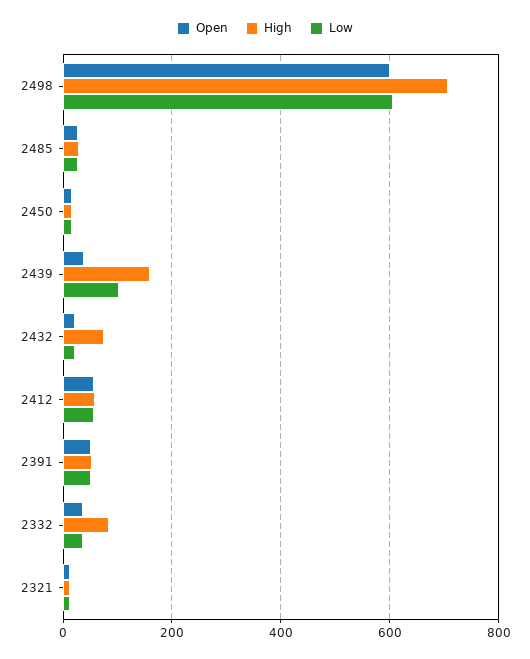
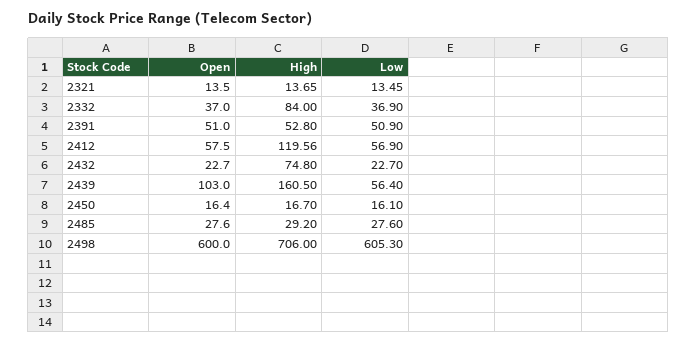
Open, 2439: 40 -> 103
Low, 2439: 100 -> 56.4
High, 2412: 60 -> 119.56

